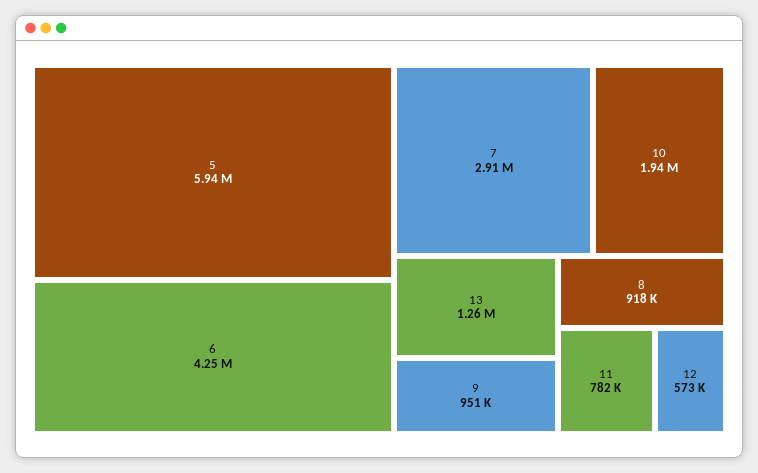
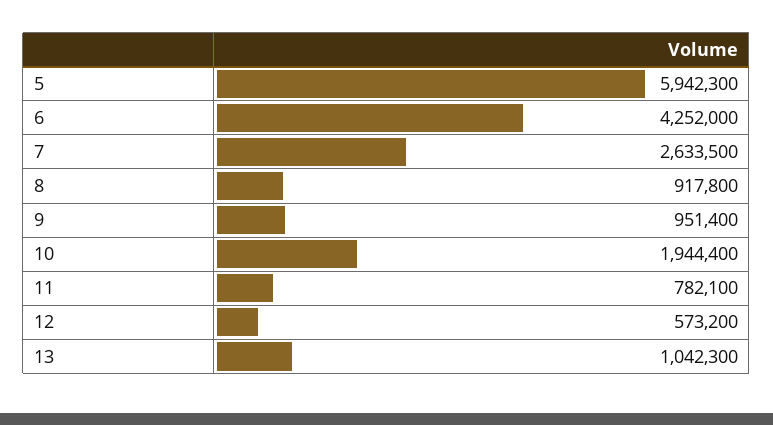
7: 2910000 -> 2633500
13: 1260000 -> 1042300

